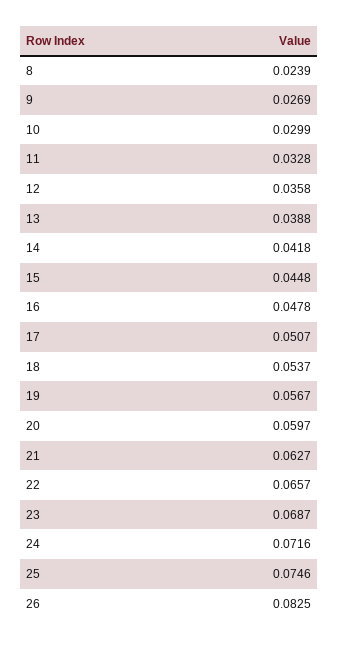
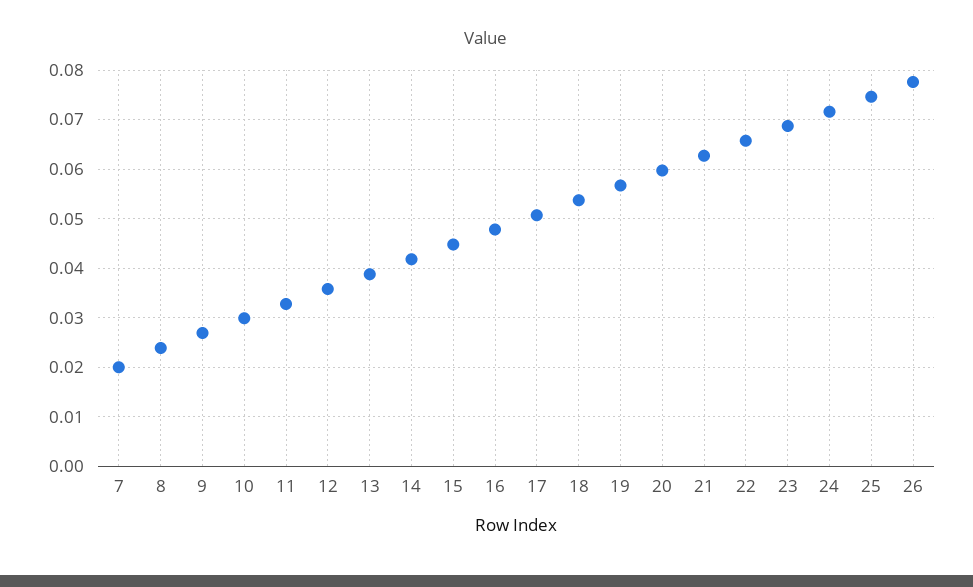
26: 0.0825 -> 0.078
7: none -> 0.02

